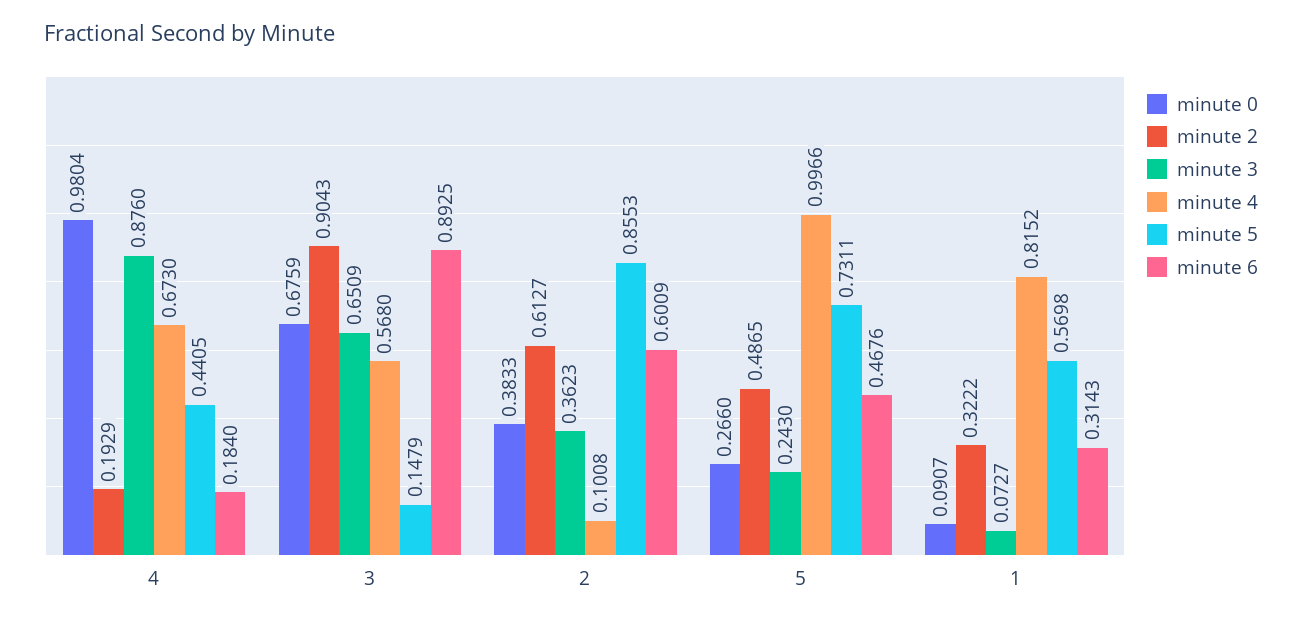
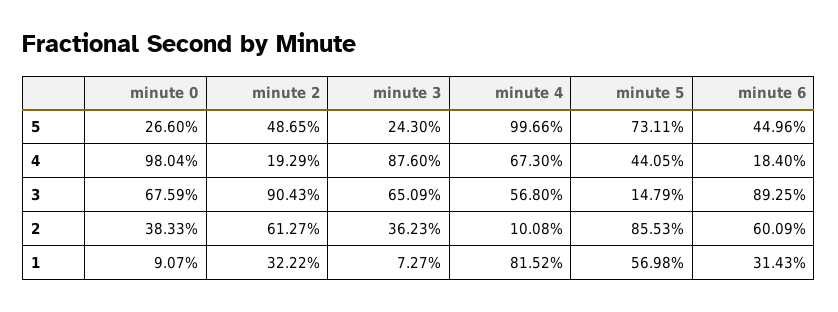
minute 6, 5: 0.4676 -> 0.4496

